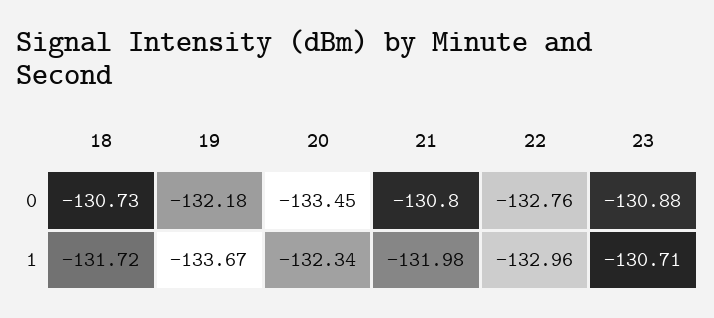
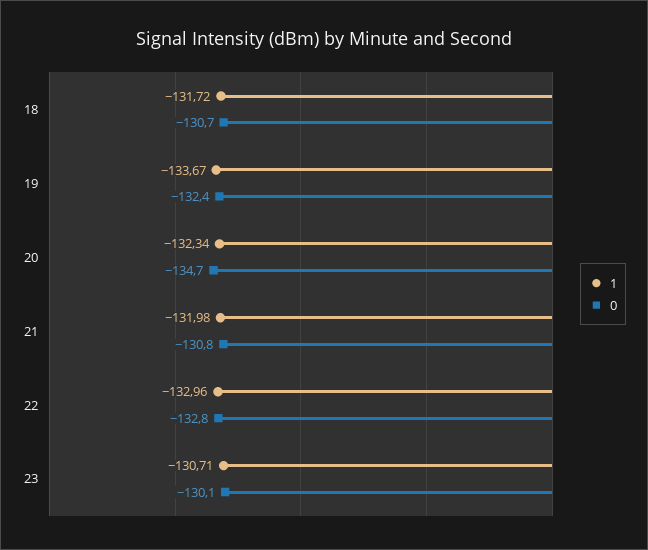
0, 19: -132.18 -> -132.4
0, 20: -133.45 -> -134.7
0, 23: -130.88 -> -130.1

